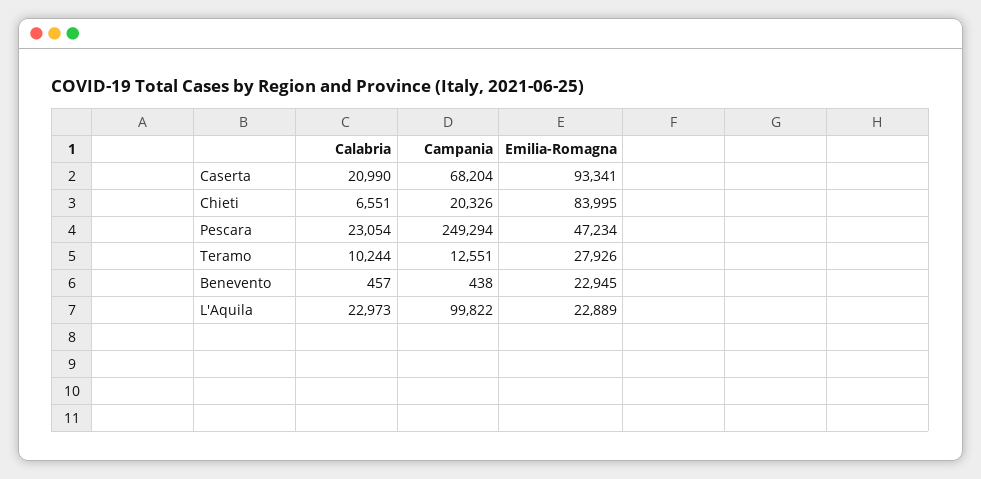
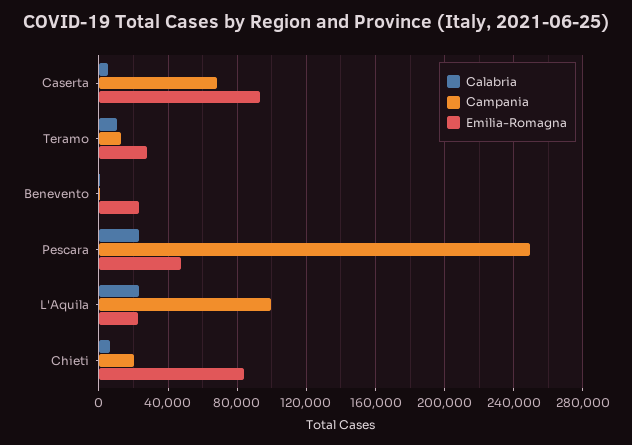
Calabria, Caserta: 20990 -> 5000

